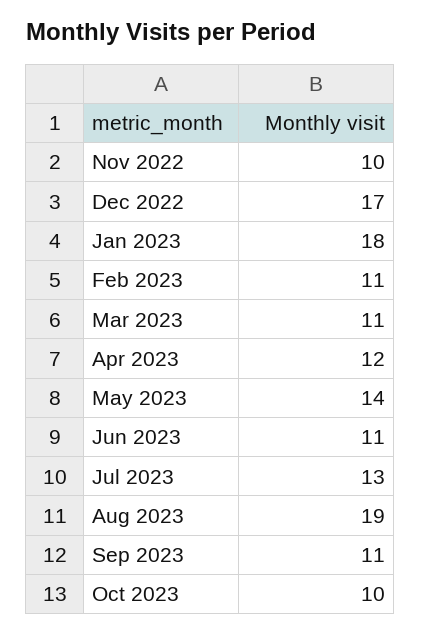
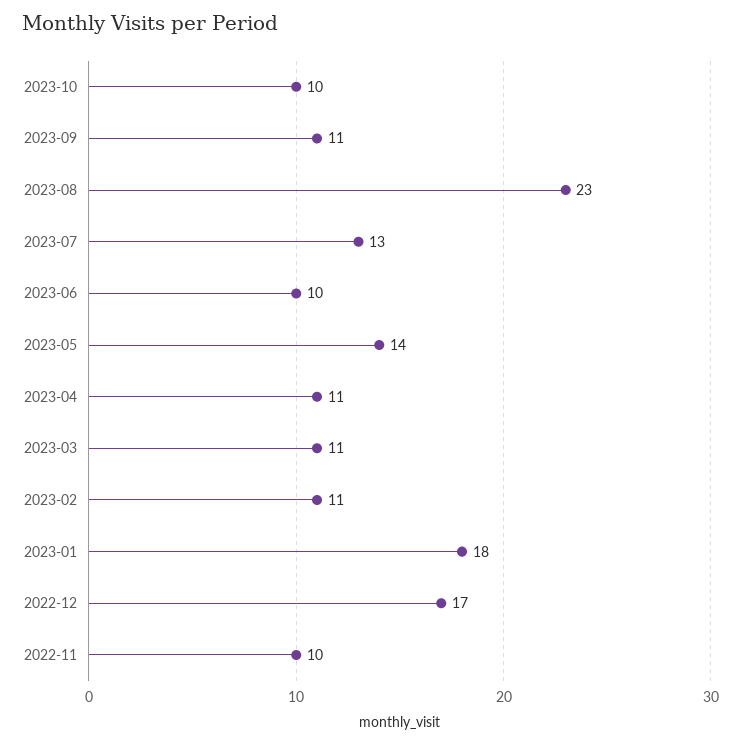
Apr 2023: 12 -> 11
Jun 2023: 11 -> 10
Aug 2023: 19 -> 23

